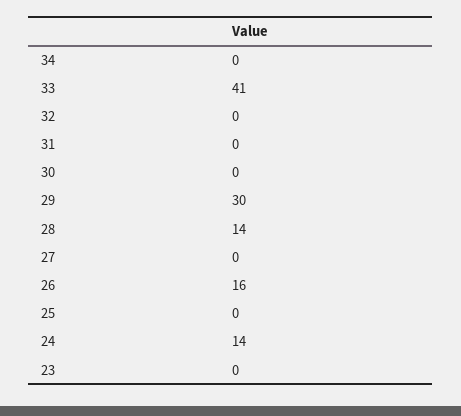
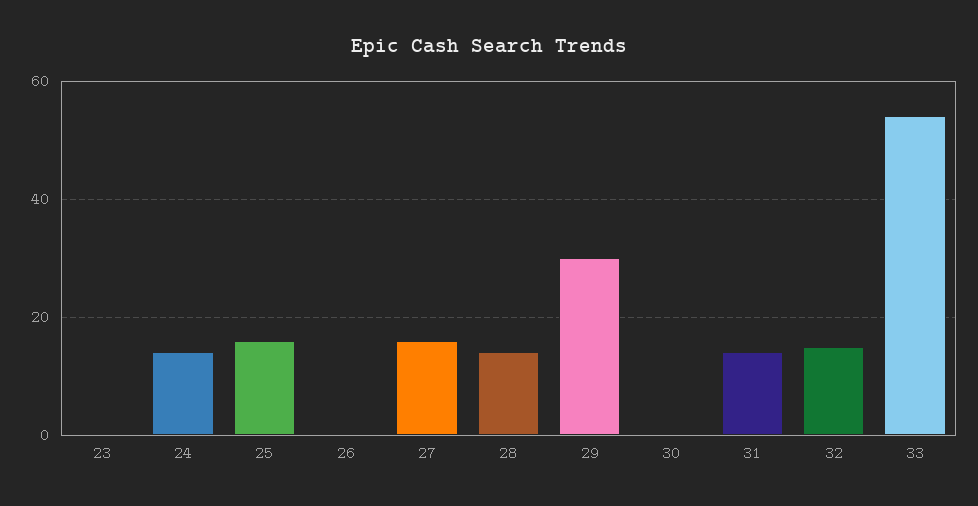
34: 0 -> none
33: 41 -> 55
32: 0 -> 15
31: 0 -> 15
27: 0 -> 15
26: 16 -> 0
25: 0 -> 15

